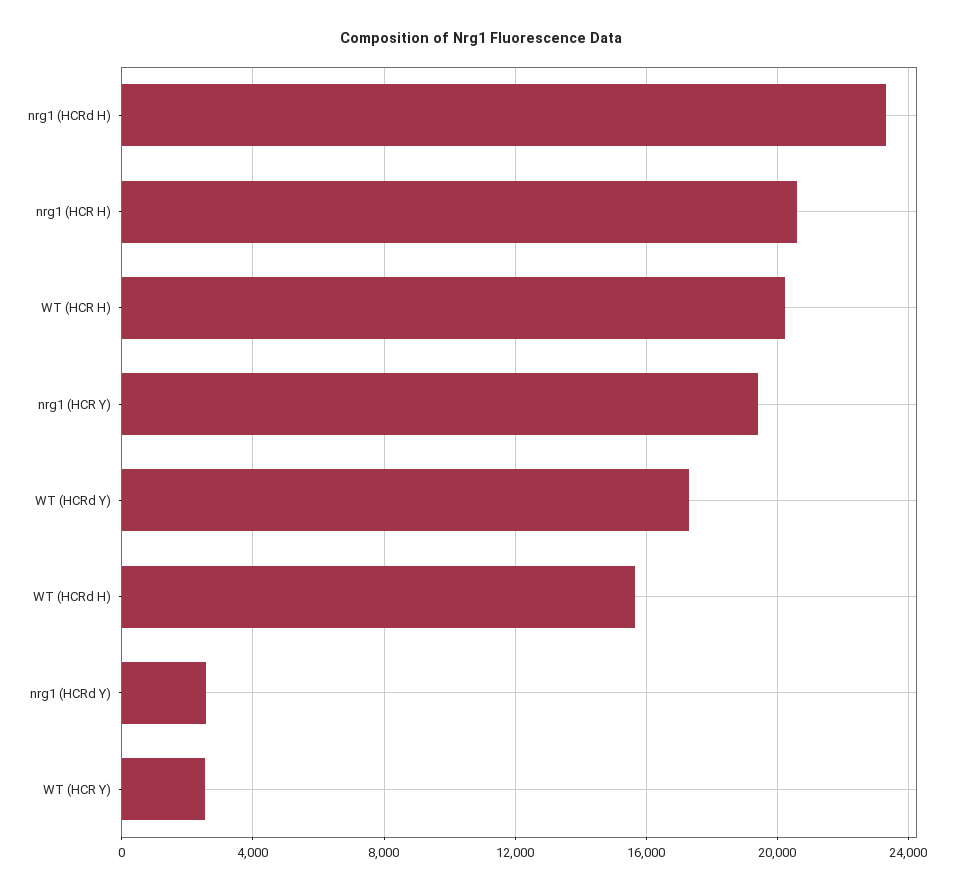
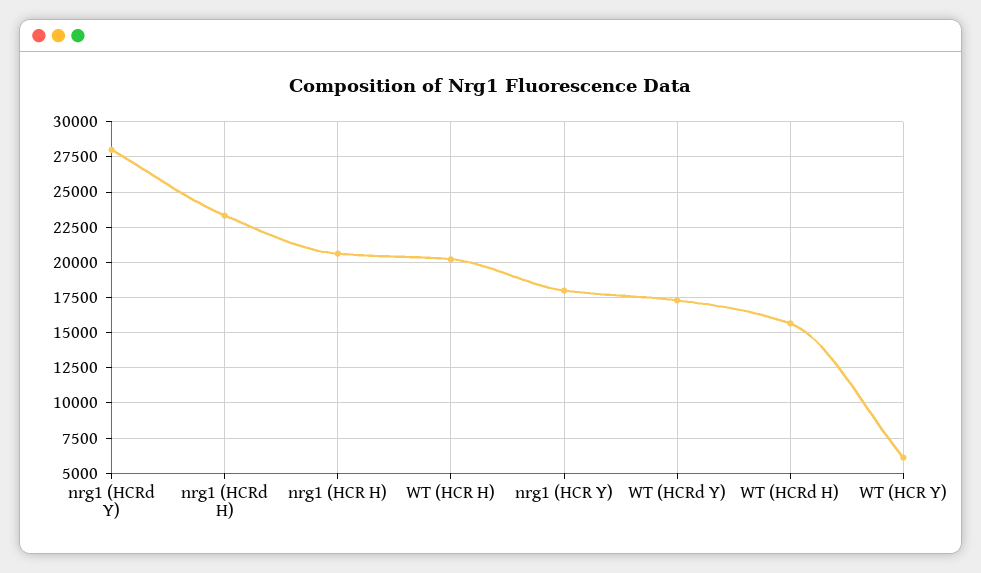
nrg1 (HCR Y): 19500 -> 18000
nrg1 (HCRd Y): 2500 -> 28000
WT (HCR Y): 2500 -> 6000

